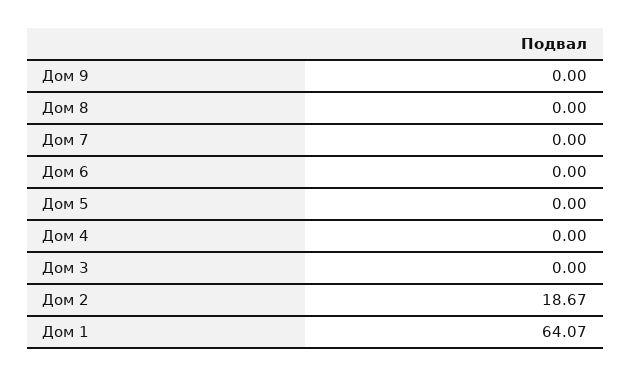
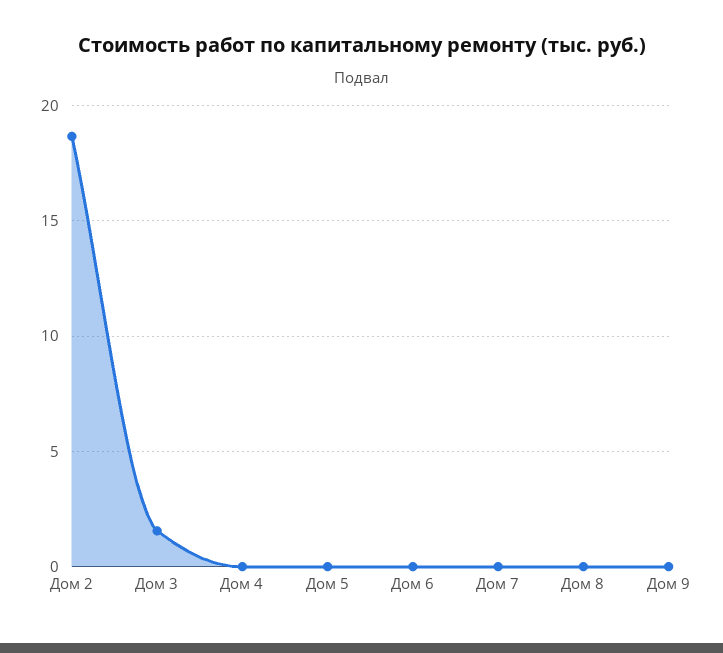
Дом 3: 0 -> 1.5
Дом 1: 64.07 -> none

